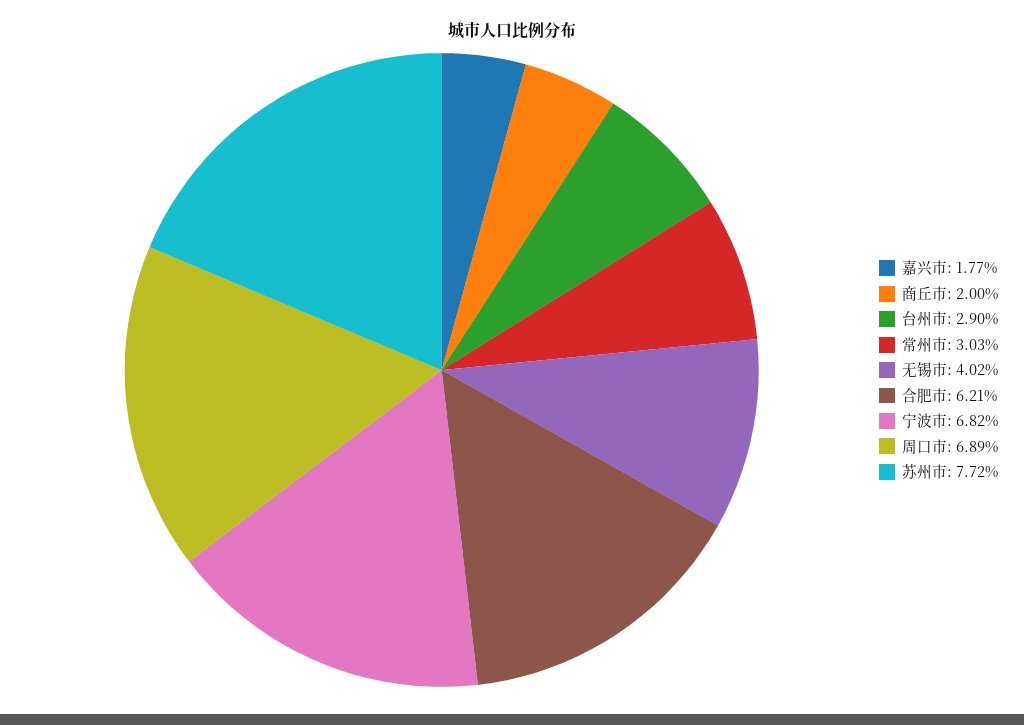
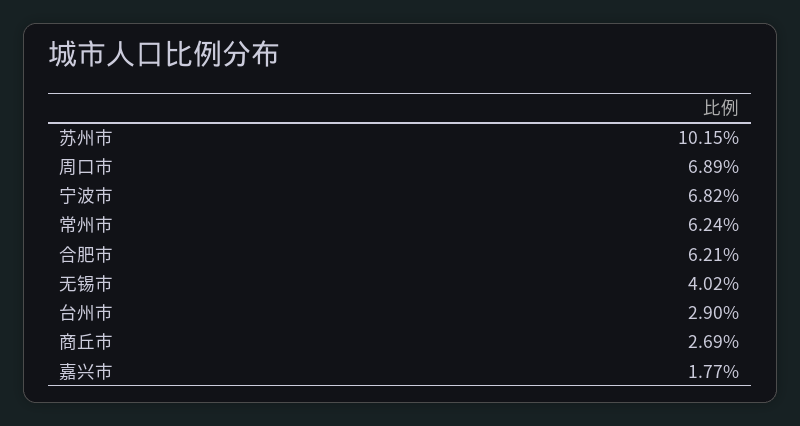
商丘市: 2 -> 2.69
常州市: 3.03 -> 6.24
苏州市: 7.72 -> 10.15

